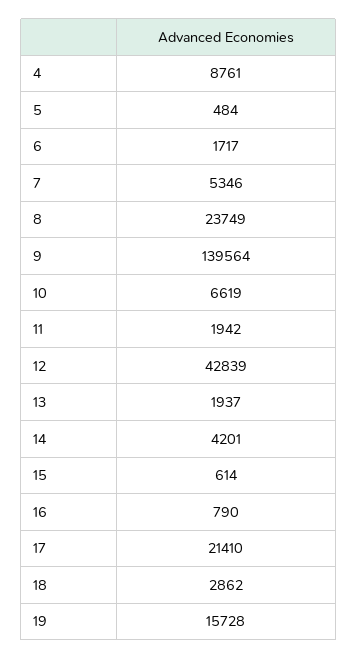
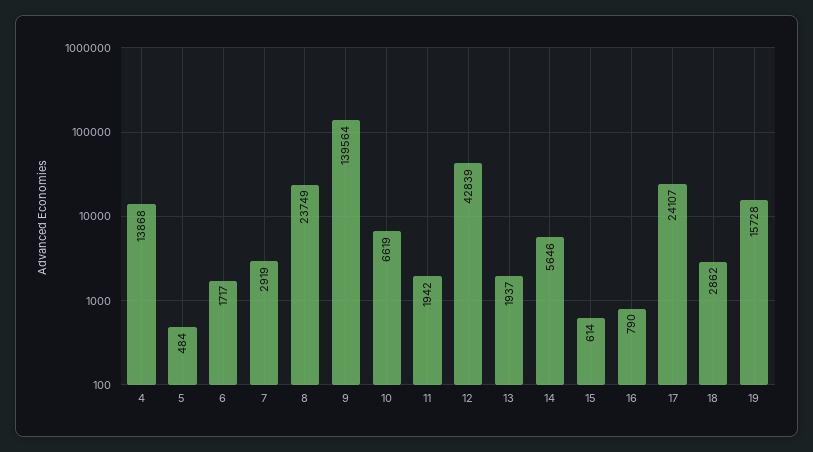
4: 8761 -> 13868
7: 5346 -> 2919
14: 4201 -> 5646
17: 21410 -> 24107

